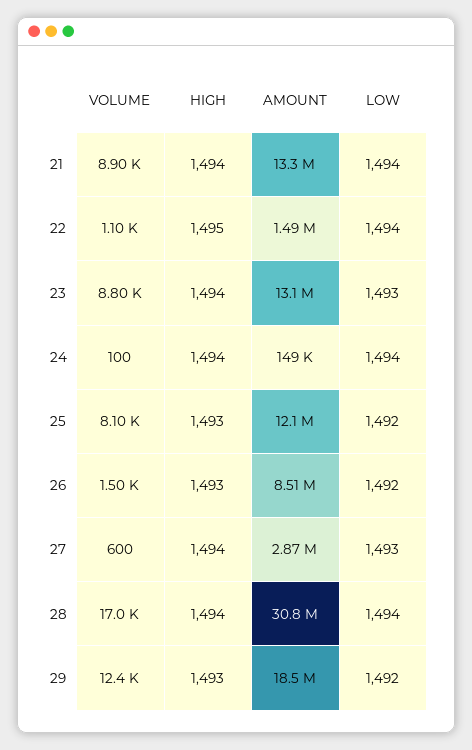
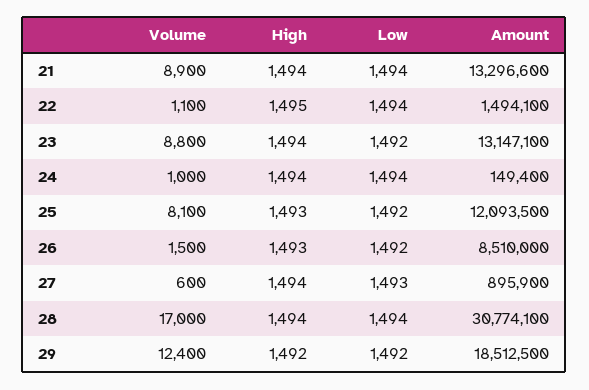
LOW, 23: 1493 -> 1492
VOLUME, 24: 100 -> 1000
AMOUNT, 27: 2870000 -> 895900
HIGH, 29: 1493 -> 1492

